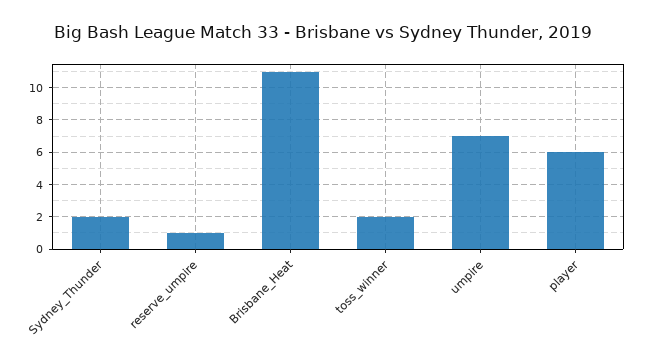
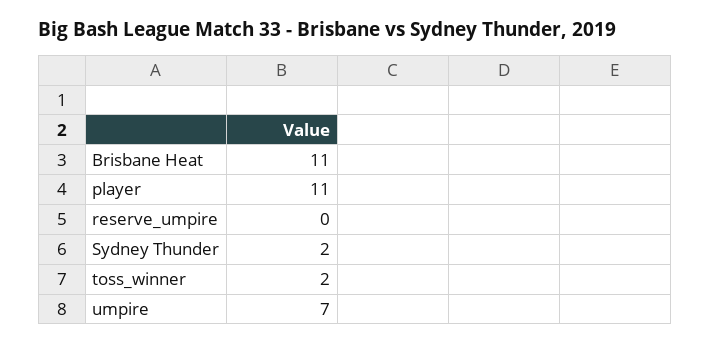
reserve_umpire: 1 -> 0
player: 6 -> 11

